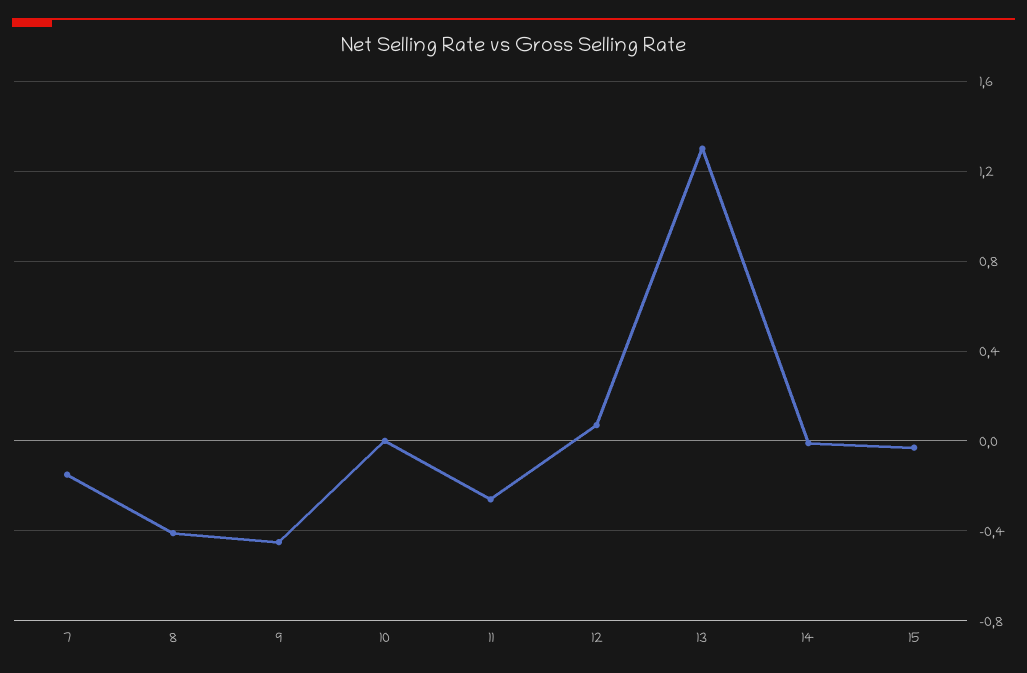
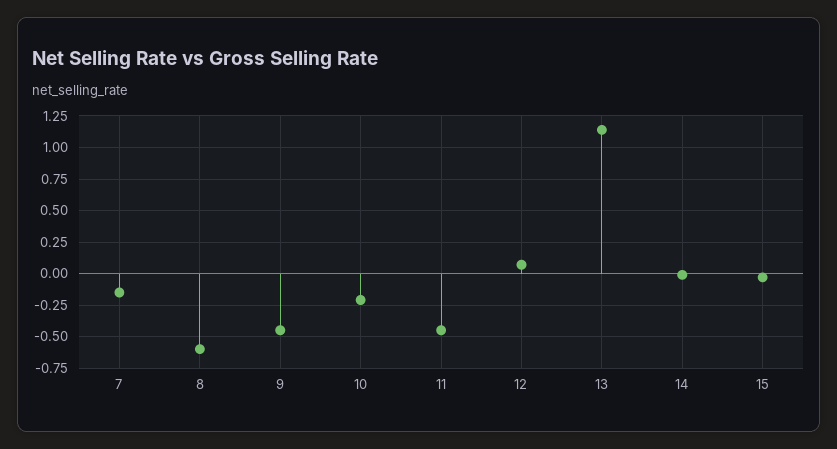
8: -0.4 -> -0.6
10: 0 -> -0.2
11: -0.25 -> -0.45
13: 1.3 -> 1.15

